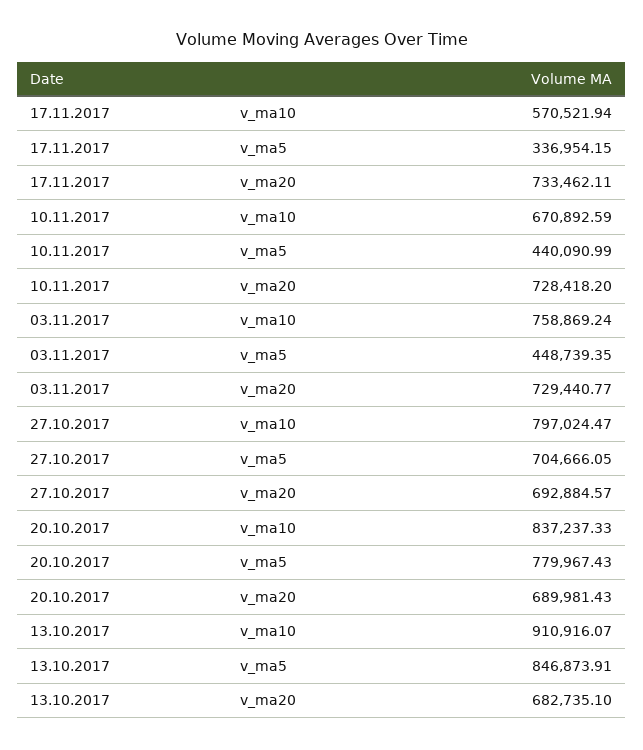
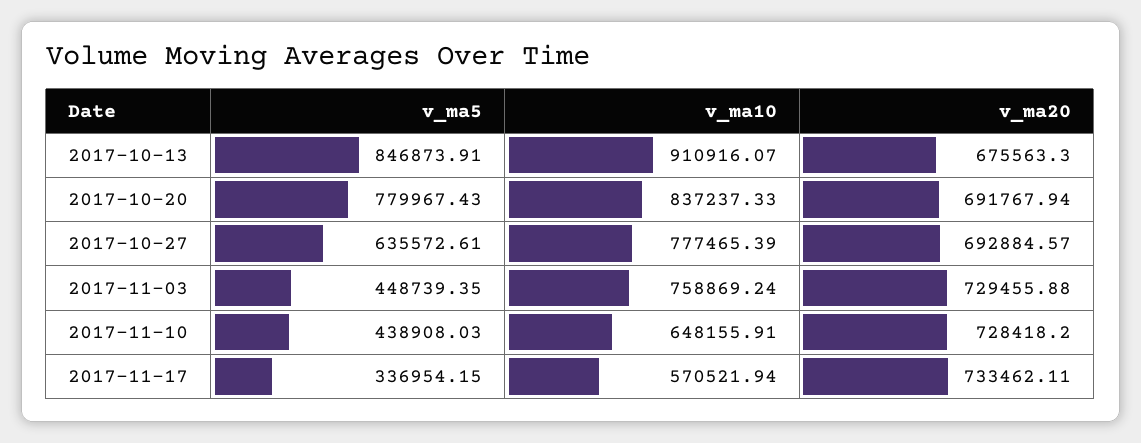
10.11.2017, v_ma10: 670892.59 -> 648155.91
10.11.2017, v_ma5: 440090.99 -> 438908.03
03.11.2017, v_ma20: 729440.77 -> 729455.88
27.10.2017, v_ma10: 797024.47 -> 777465.39
27.10.2017, v_ma5: 704666.05 -> 635572.61
20.10.2017, v_ma20: 689981.43 -> 691767.94
13.10.2017, v_ma20: 682735.1 -> 675563.3

